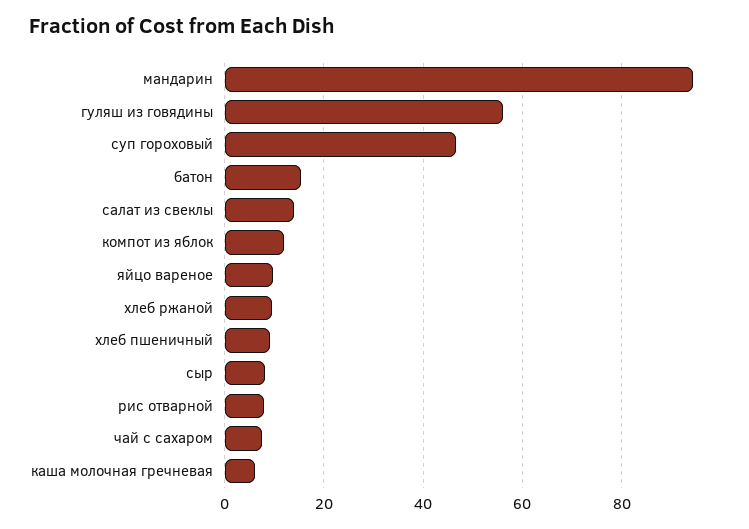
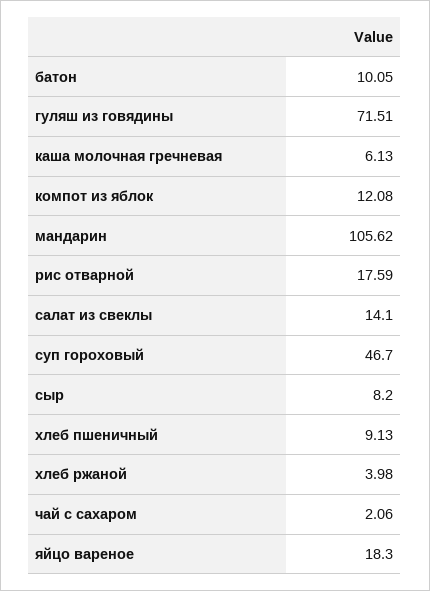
мандарин: 94 -> 105.62
гуляш из говядины: 56 -> 71.51
батон: 16 -> 10.05
яйцо вареное: 10 -> 18.3
хлеб ржаной: 10 -> 3.98
рис отварной: 8 -> 17.59
чай с сахаром: 8 -> 2.06

